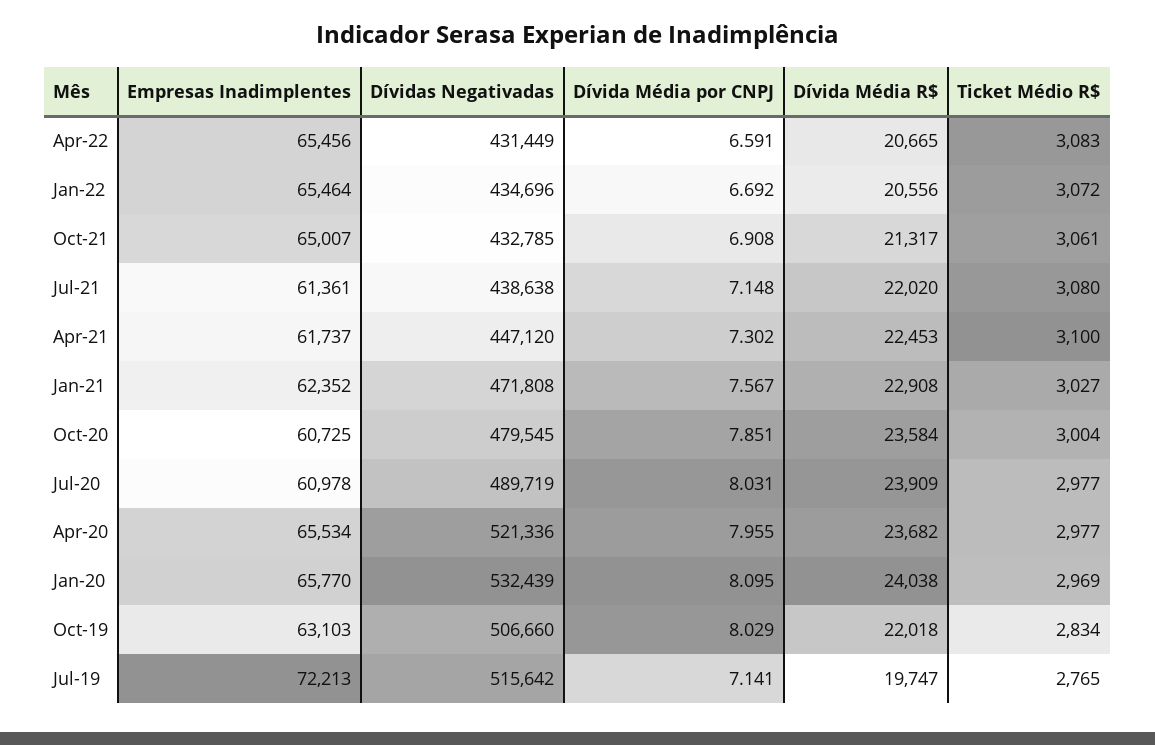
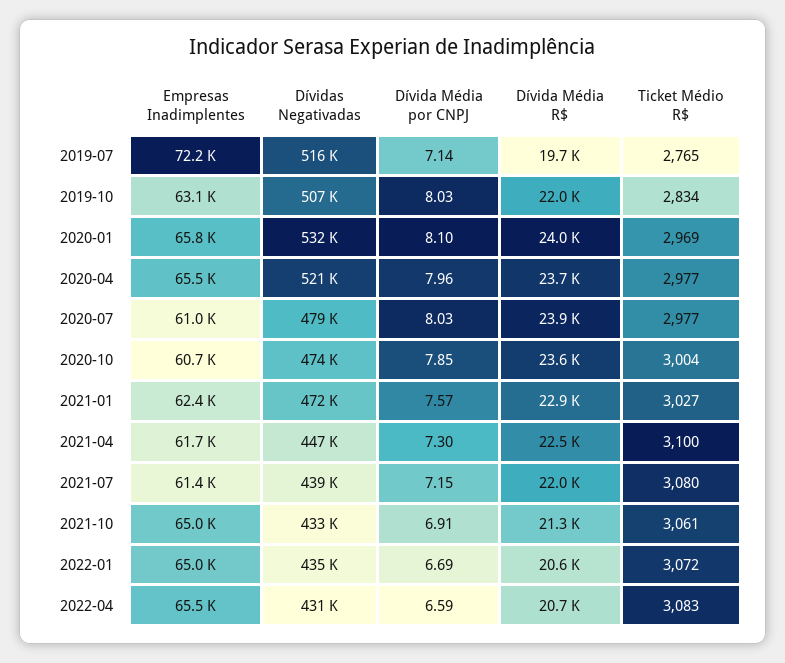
Empresas Inadimplentes, Jan-22: 65464 -> 65000
Dívidas Negativadas, Oct-20: 479545 -> 474000
Dívidas Negativadas, Jul-20: 489719 -> 479000

